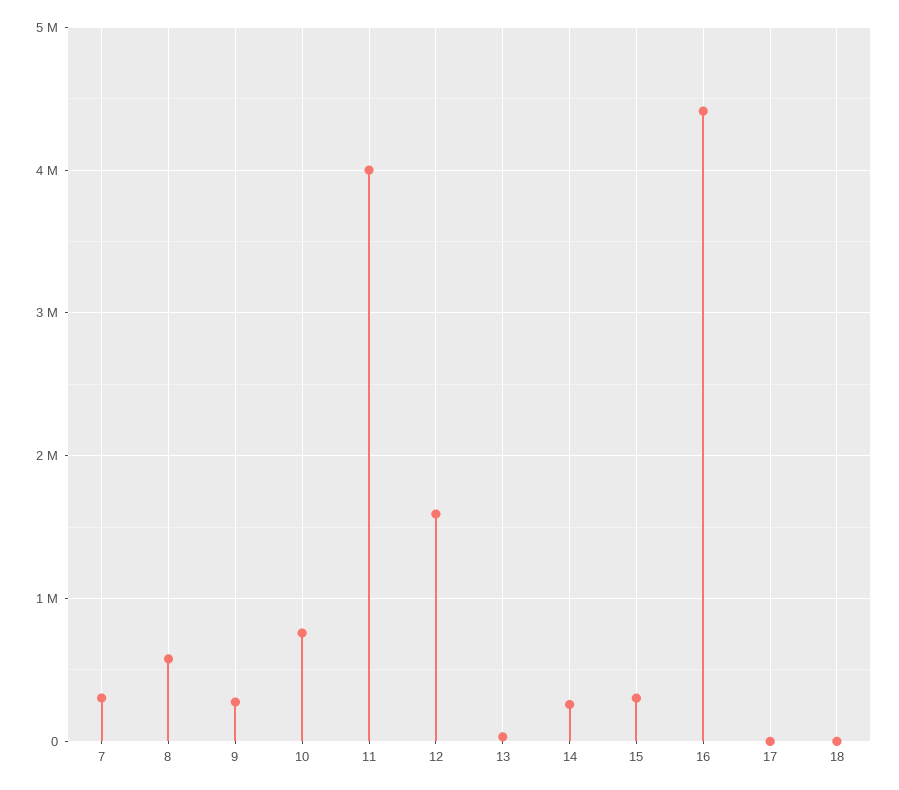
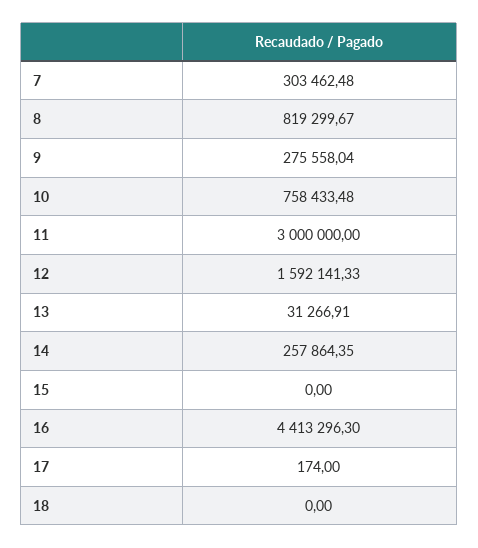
8: 600000 -> 819299.67
11: 4000000 -> 3000000
15: 300000 -> 0

